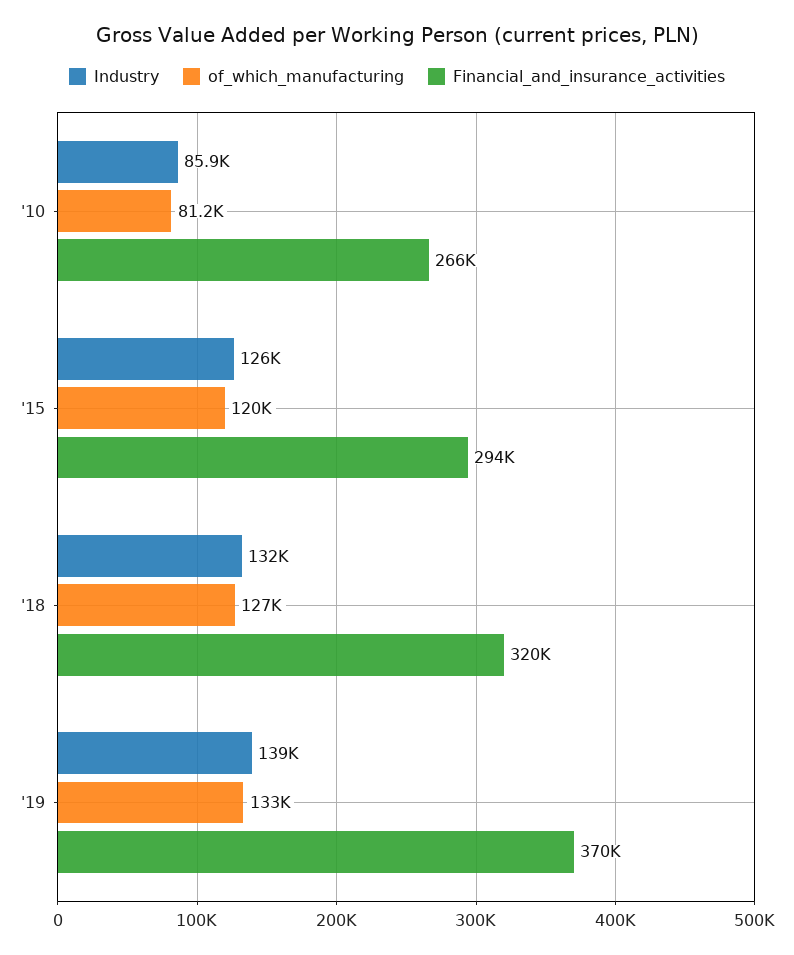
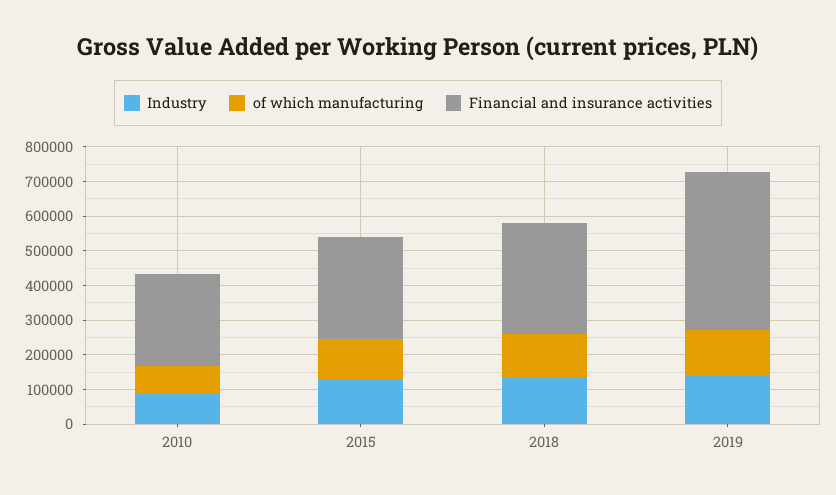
Financial_and_insurance_activities, '19: 370000 -> 450000

